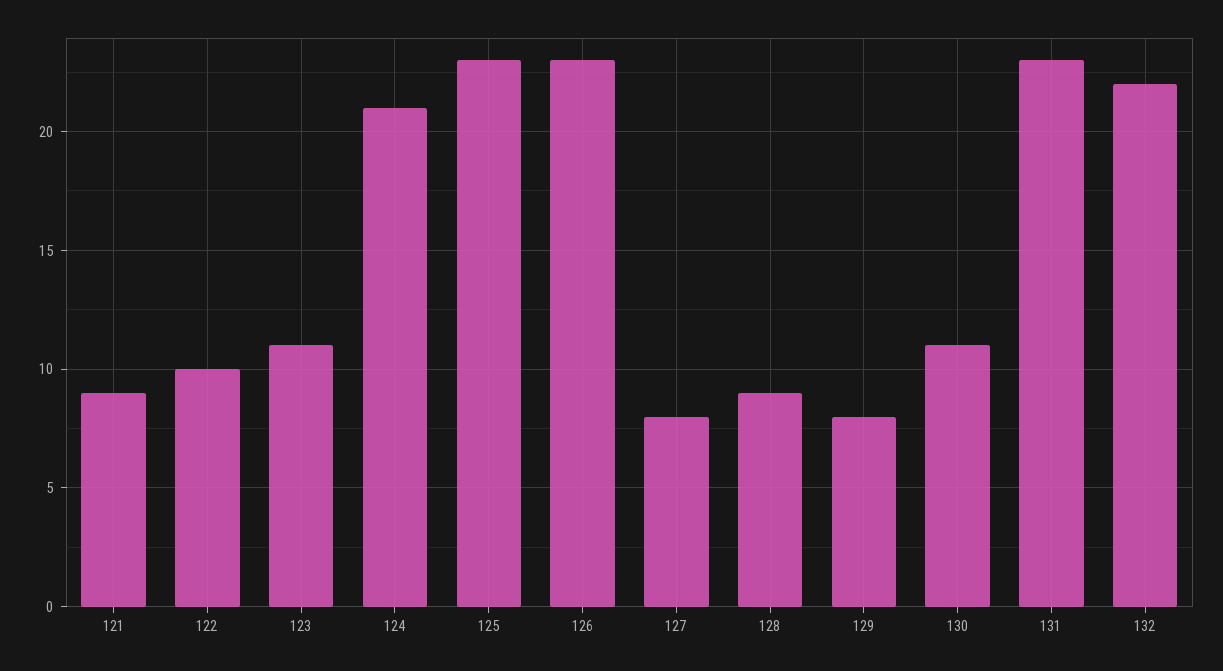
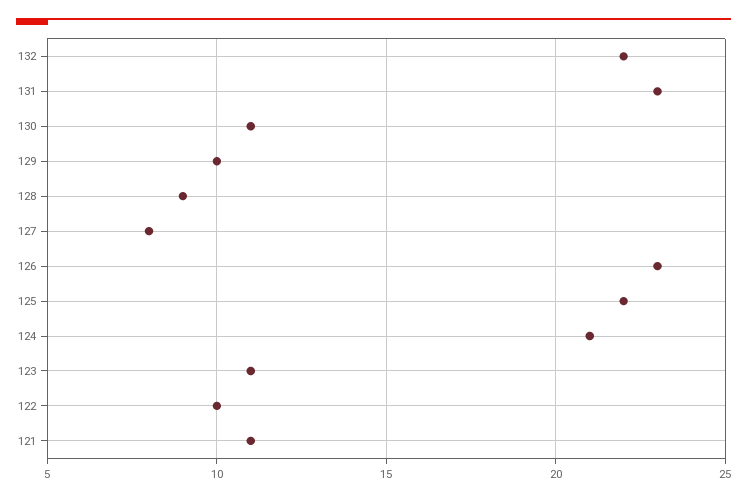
121: 9 -> 11
125: 23 -> 22
129: 8 -> 10

